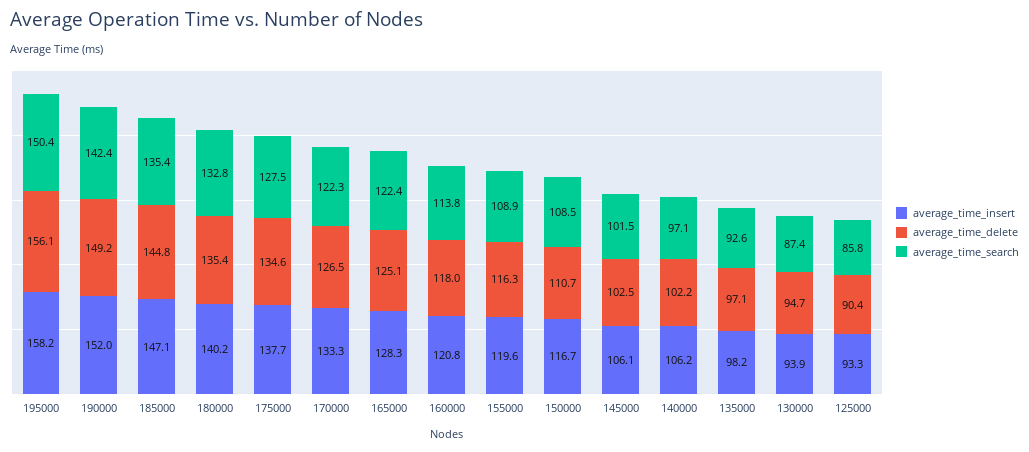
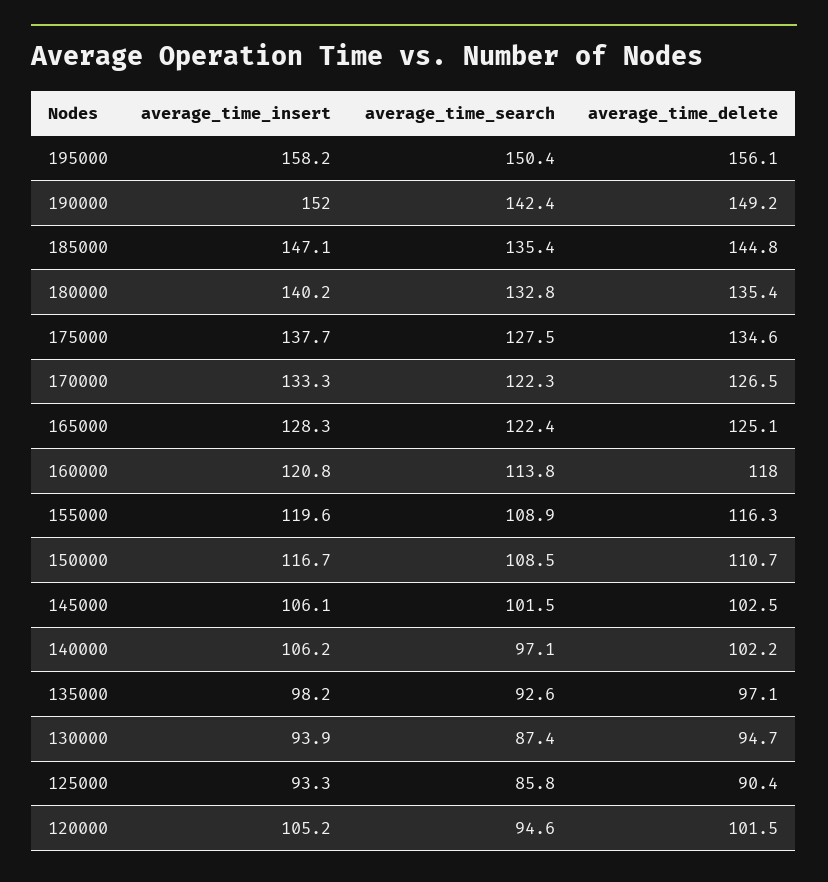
average_time_insert, 120000: none -> 105.2
average_time_search, 120000: none -> 94.6
average_time_delete, 120000: none -> 101.5

